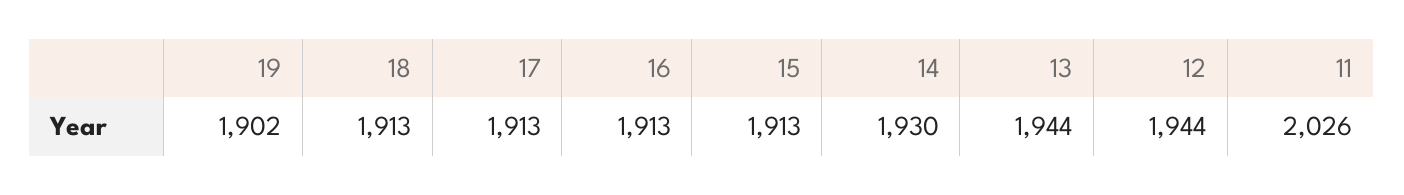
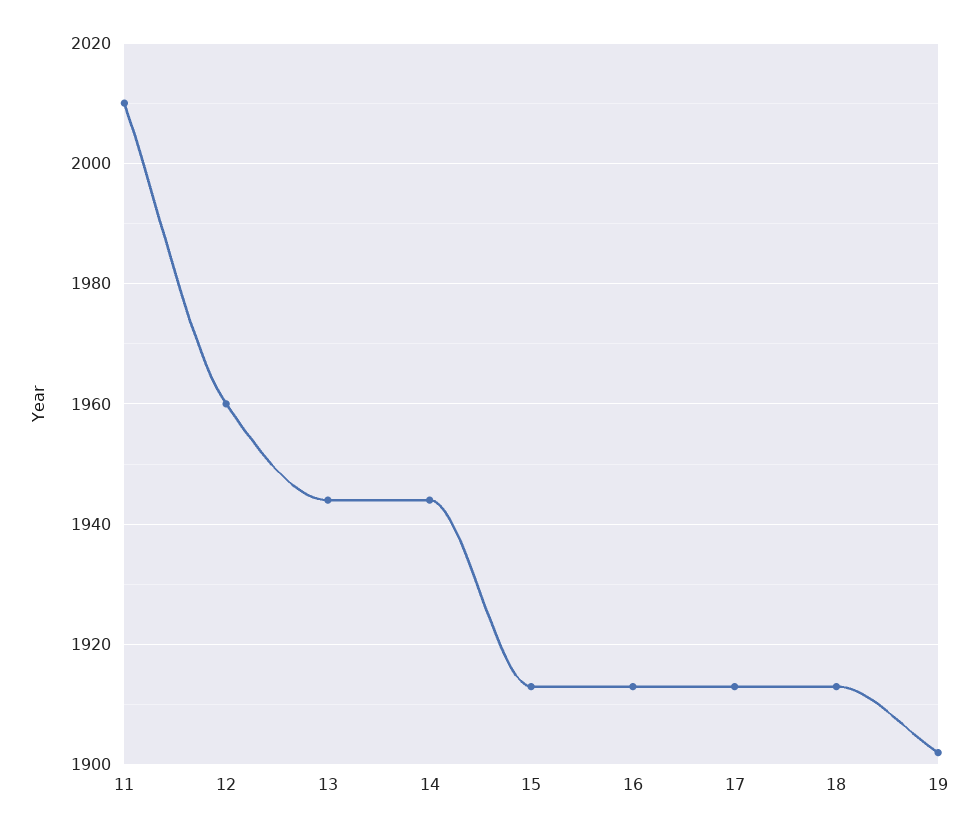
14: 1930 -> 1945
12: 1944 -> 1960
11: 2026 -> 2010

